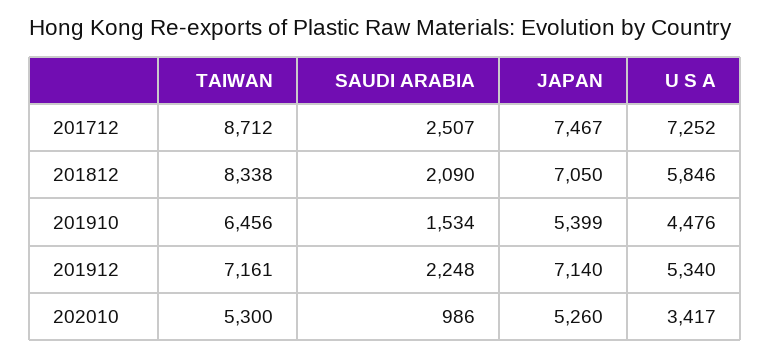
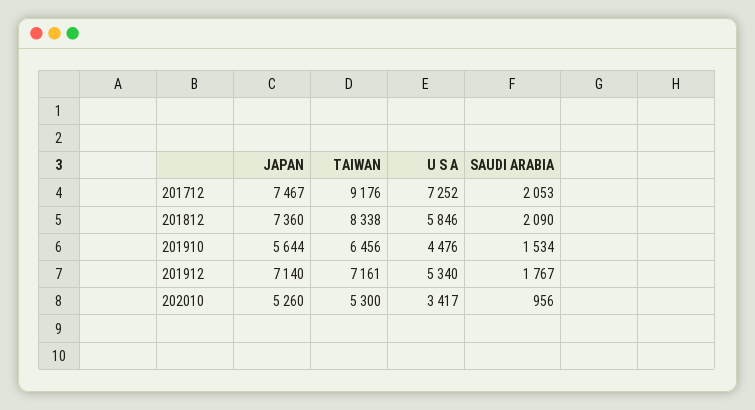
TAIWAN, 201712: 8712 -> 9176
SAUDI ARABIA, 201712: 2507 -> 2053
JAPAN, 201812: 7050 -> 7360
JAPAN, 201910: 5399 -> 5644
SAUDI ARABIA, 201912: 2248 -> 1767
SAUDI ARABIA, 202010: 986 -> 956

